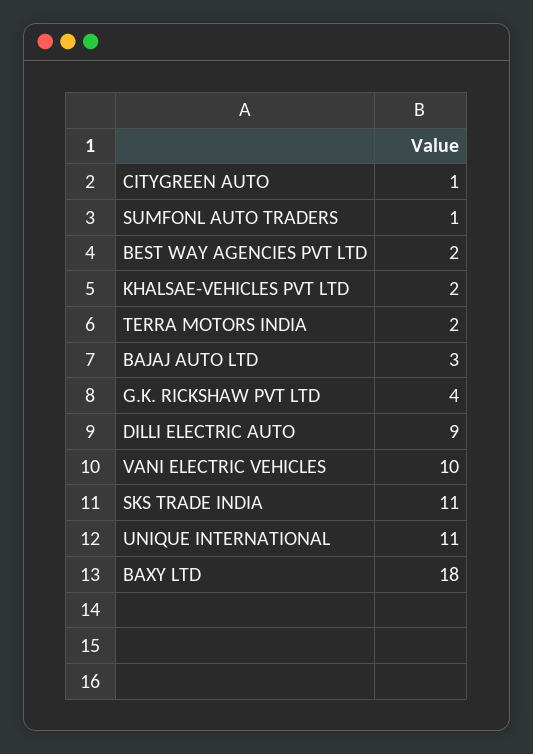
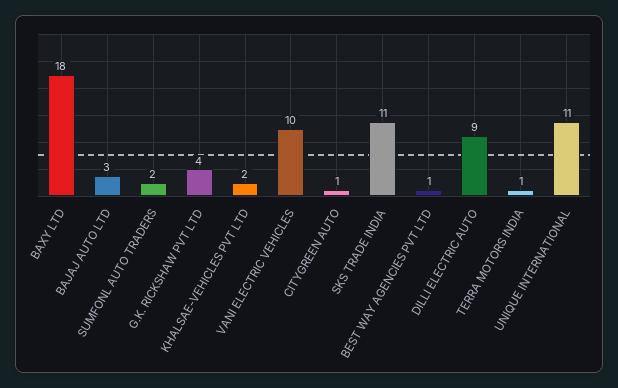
SUMFONL AUTO TRADERS: 1 -> 2
BEST WAY AGENCIES PVT LTD: 2 -> 1
TERRA MOTORS INDIA: 2 -> 1

